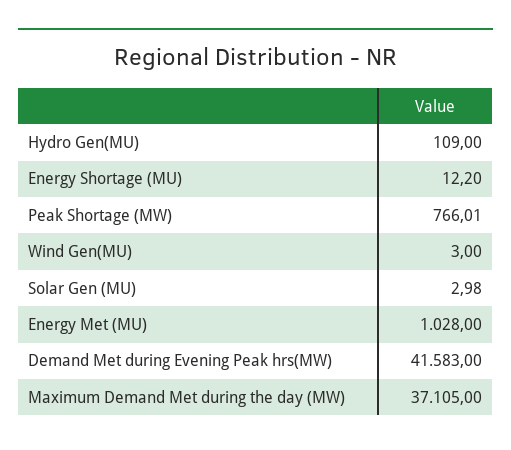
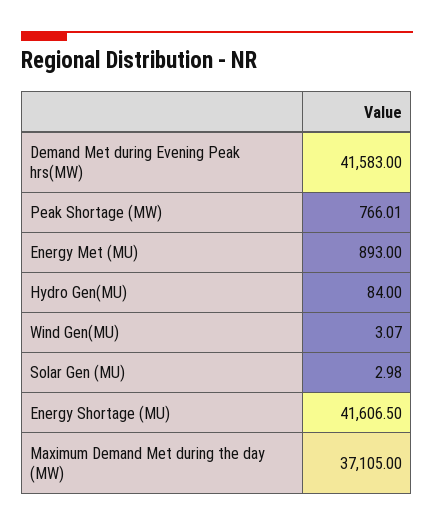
Hydro Gen(MU): 109 -> 84
Energy Shortage (MU): 12.2 -> 41606.5
Wind Gen(MU): 3 -> 3.07
Energy Met (MU): 1028 -> 893

